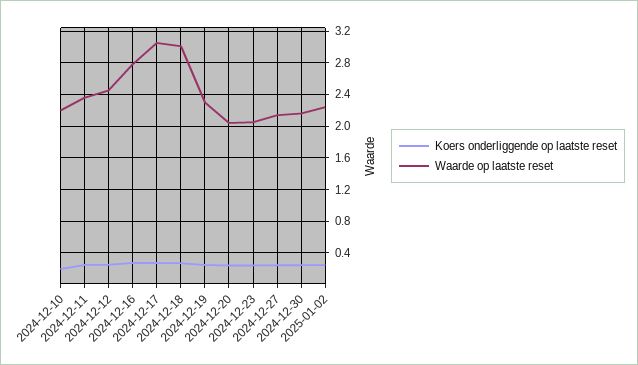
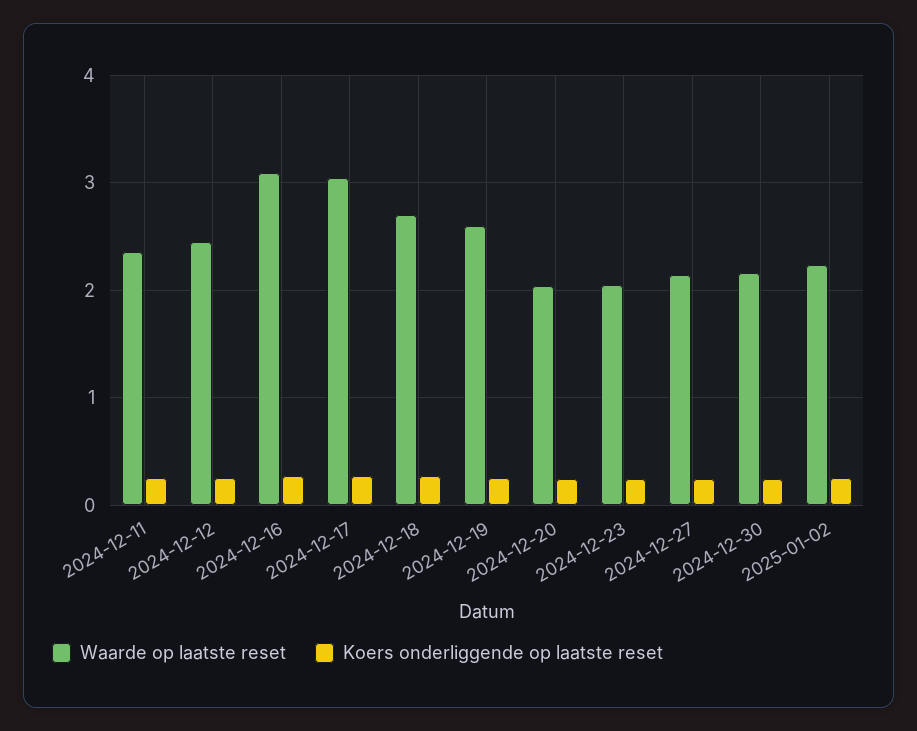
Koers onderliggende op laatste reset, 2024-12-10: 0.2 -> none
Waarde op laatste reset, 2024-12-10: 2.2 -> none
Waarde op laatste reset, 2024-12-16: 2.8 -> 3.1
Waarde op laatste reset, 2024-12-18: 3 -> 2.7
Waarde op laatste reset, 2024-12-19: 2.3 -> 2.6

